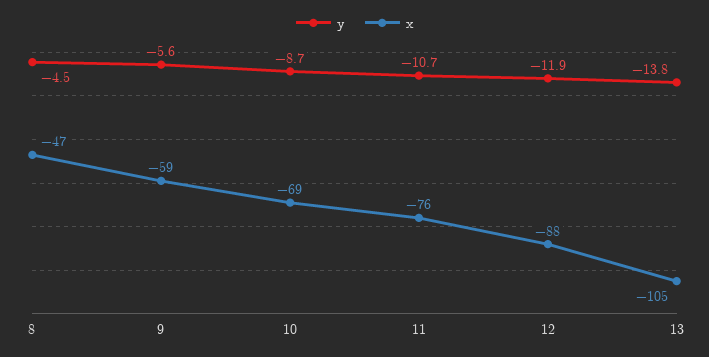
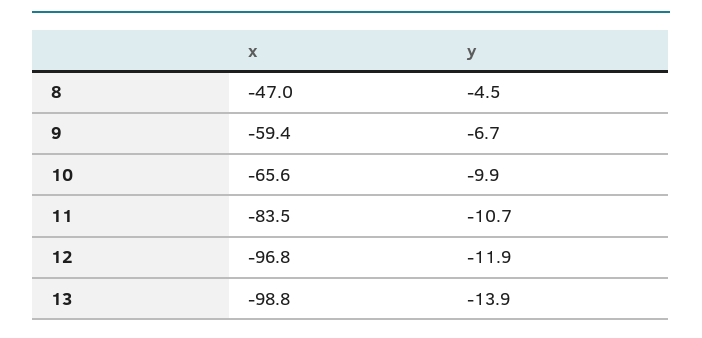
y, 9: -5.6 -> -6.7
y, 10: -8.7 -> -9.9
x, 10: -69 -> -65.6
x, 11: -76 -> -83.5
x, 12: -88 -> -96.8
y, 13: -13.8 -> -13.9
x, 13: -105 -> -98.8

